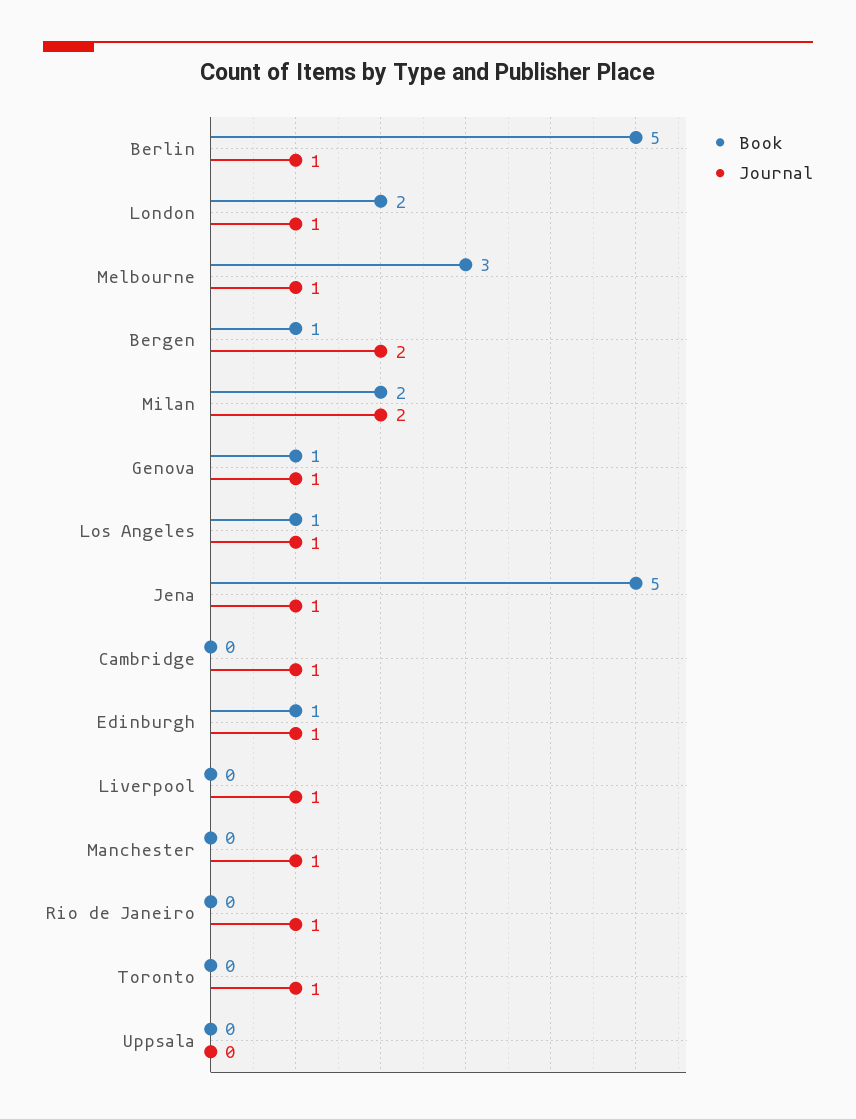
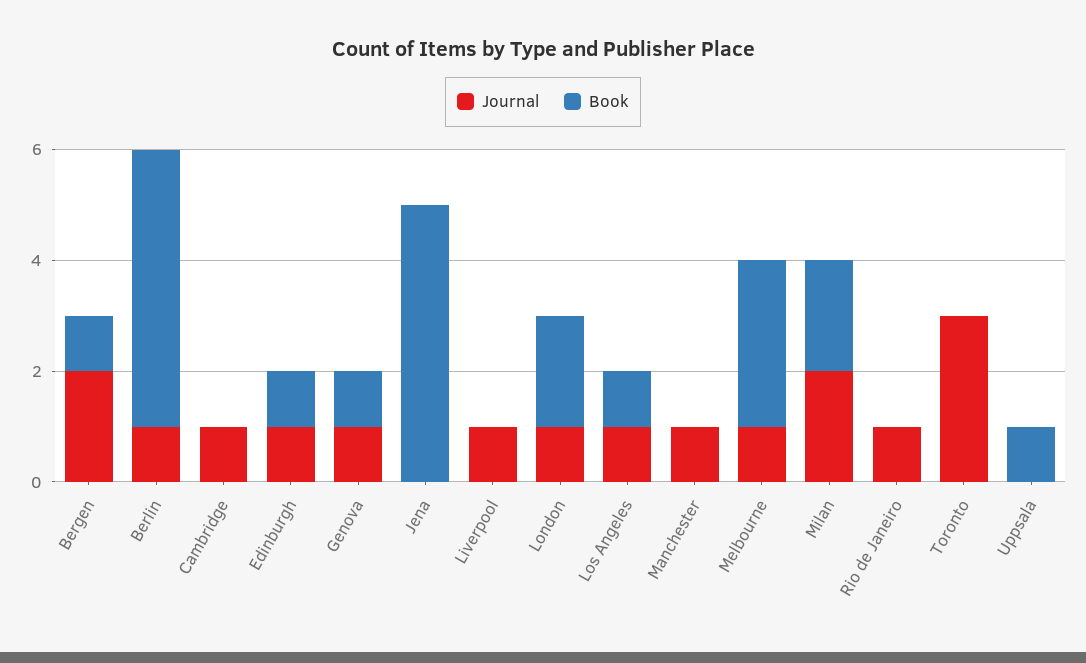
Journal, Jena: 1 -> 0
Journal, Toronto: 1 -> 3
Book, Uppsala: 0 -> 1

